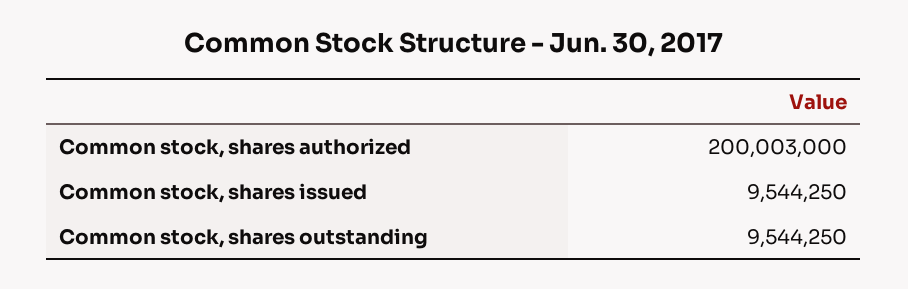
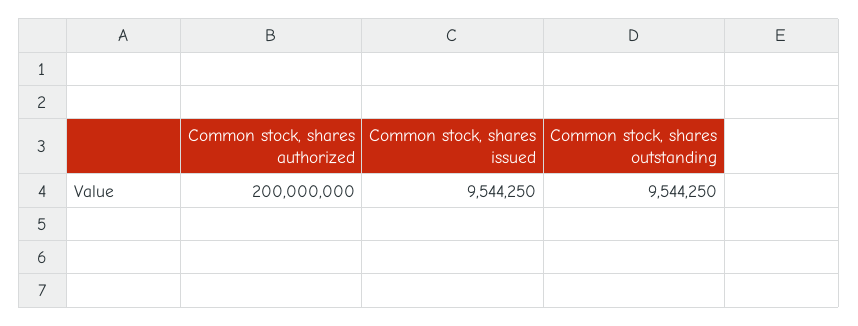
Common stock, shares authorized: 200003000 -> 200000000

